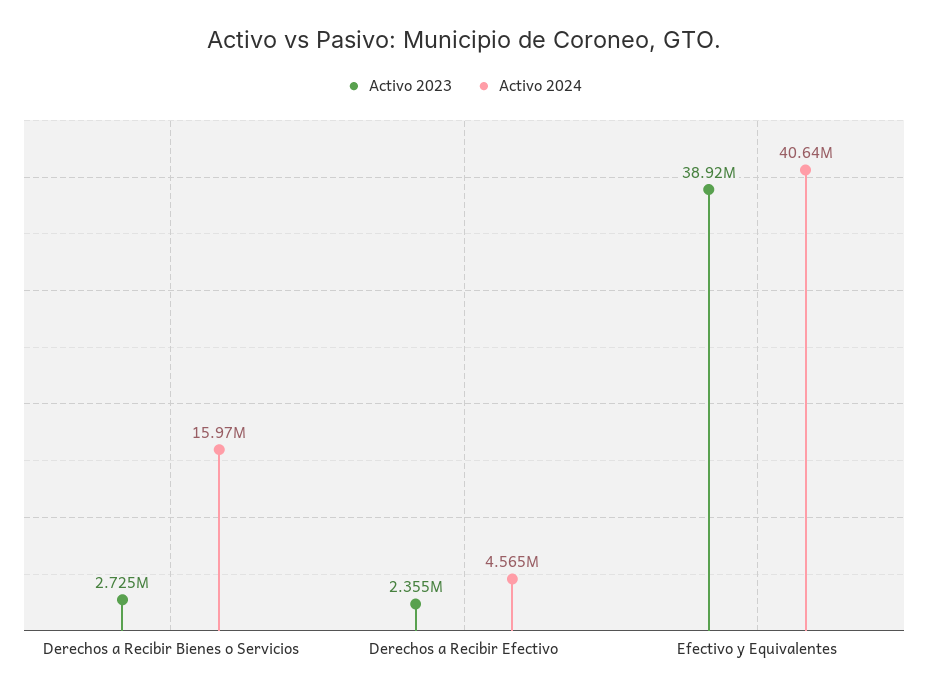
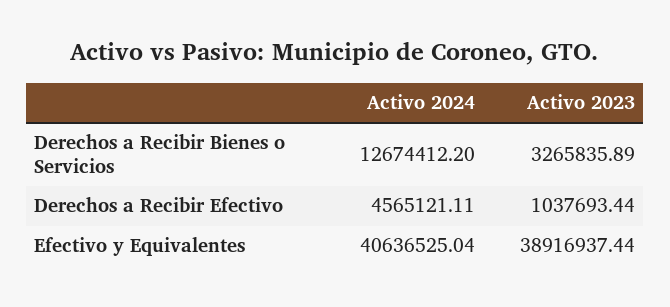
Activo 2023, Derechos a Recibir Bienes o Servicios: 2725000 -> 3265835.89
Activo 2024, Derechos a Recibir Bienes o Servicios: 15970000 -> 12674412.2
Activo 2023, Derechos a Recibir Efectivo: 2355000 -> 1037693.44

